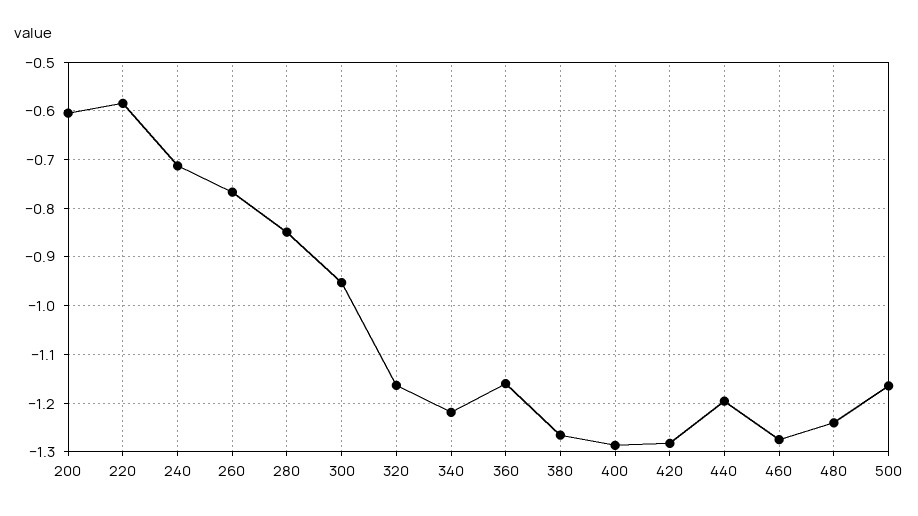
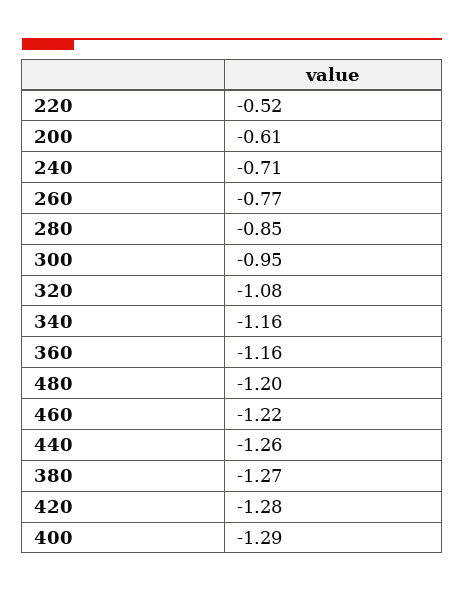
220: -0.58 -> -0.52
320: -1.16 -> -1.08
340: -1.22 -> -1.16
440: -1.2 -> -1.26
460: -1.28 -> -1.22
480: -1.24 -> -1.2
500: -1.16 -> none

